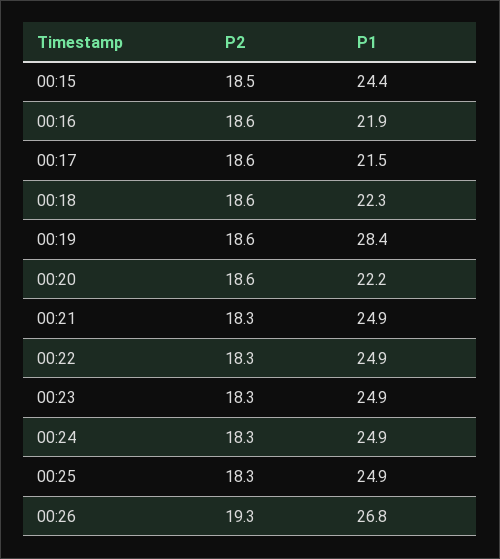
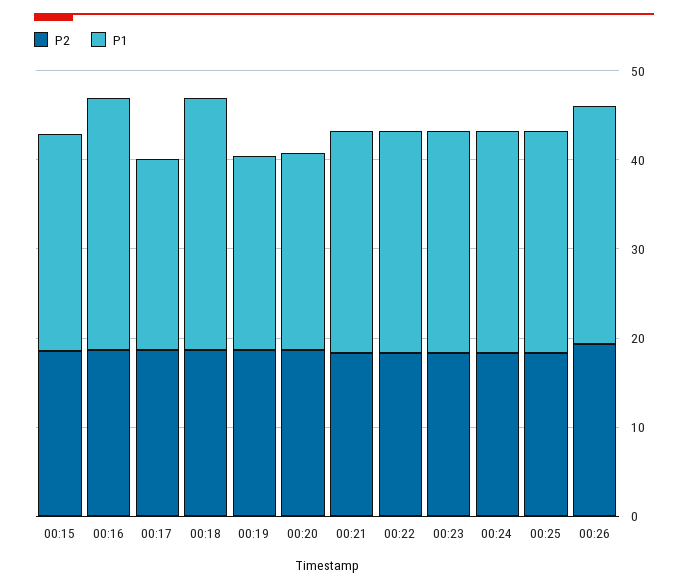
P1, 00:16: 21.9 -> 28
P1, 00:18: 22.3 -> 28
P1, 00:19: 28.4 -> 22

